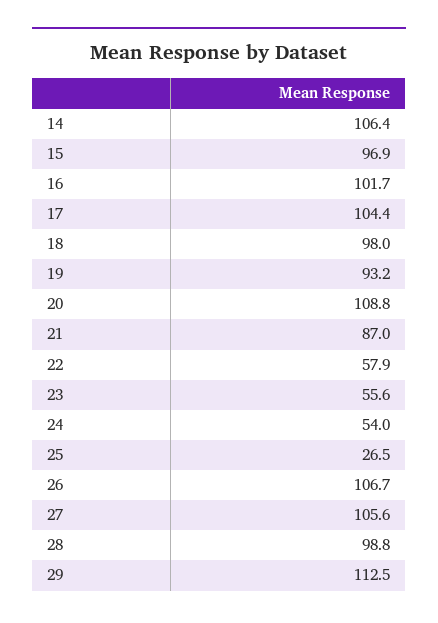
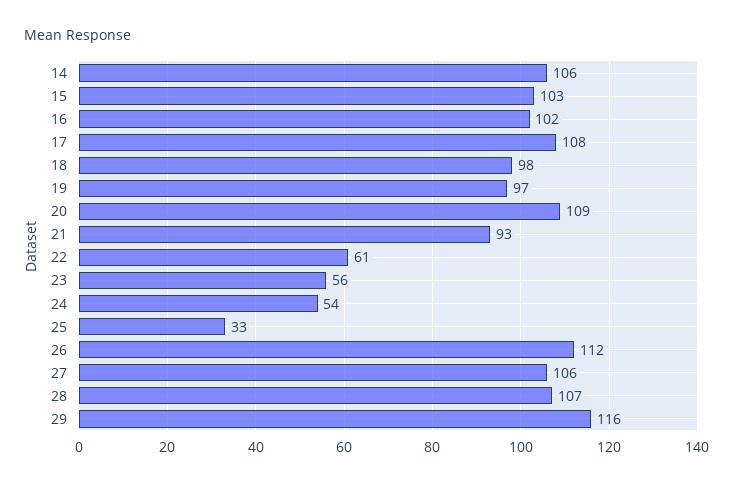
15: 96.9 -> 103
17: 104.4 -> 108
19: 93.2 -> 97
21: 87 -> 93
22: 57.9 -> 61
25: 26.5 -> 33
26: 106.7 -> 112
28: 98.8 -> 107
29: 112.5 -> 116

